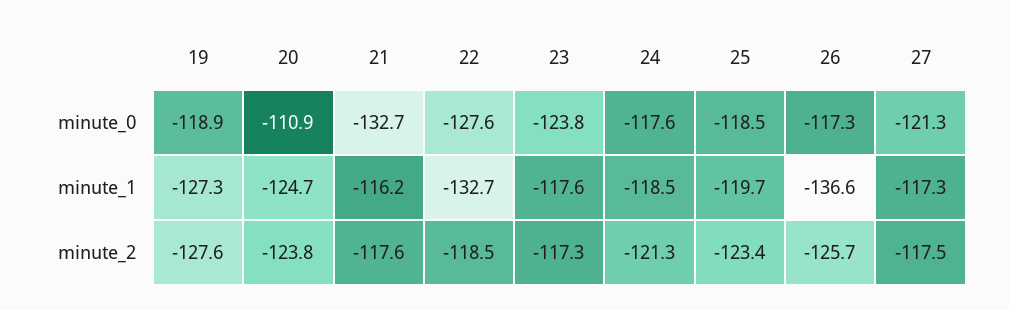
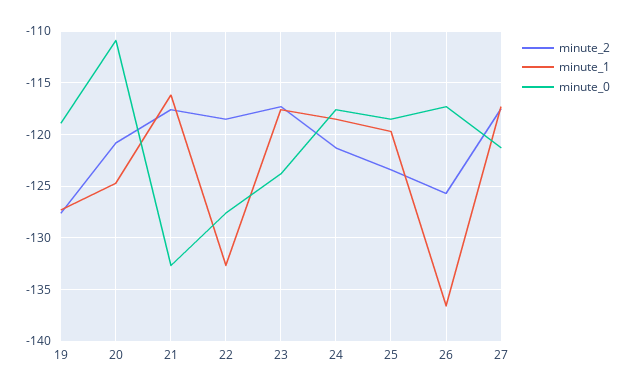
minute_2, 20: -123.8 -> -121

